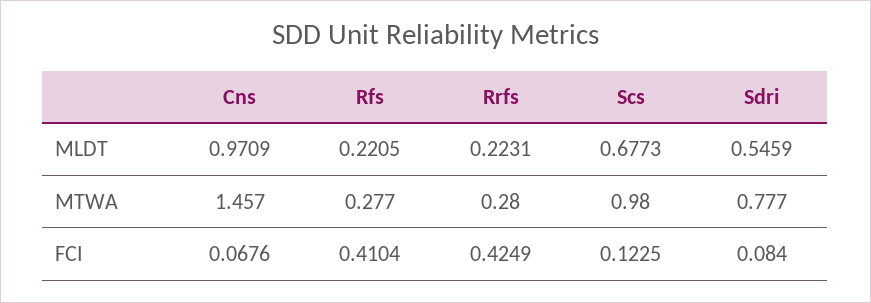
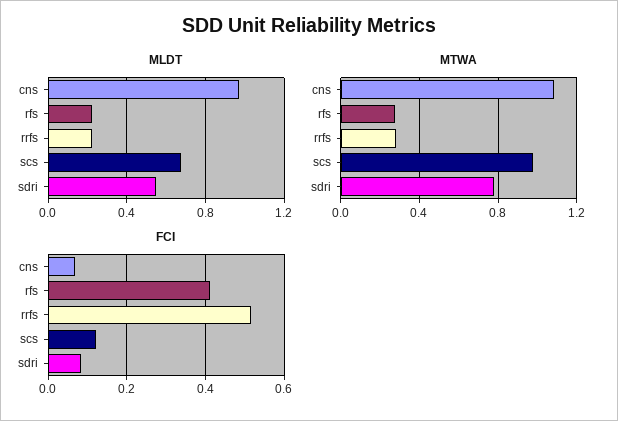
MTWA, Cns: 1.457 -> 1.1
FCI, Rrfs: 0.4249 -> 0.52

